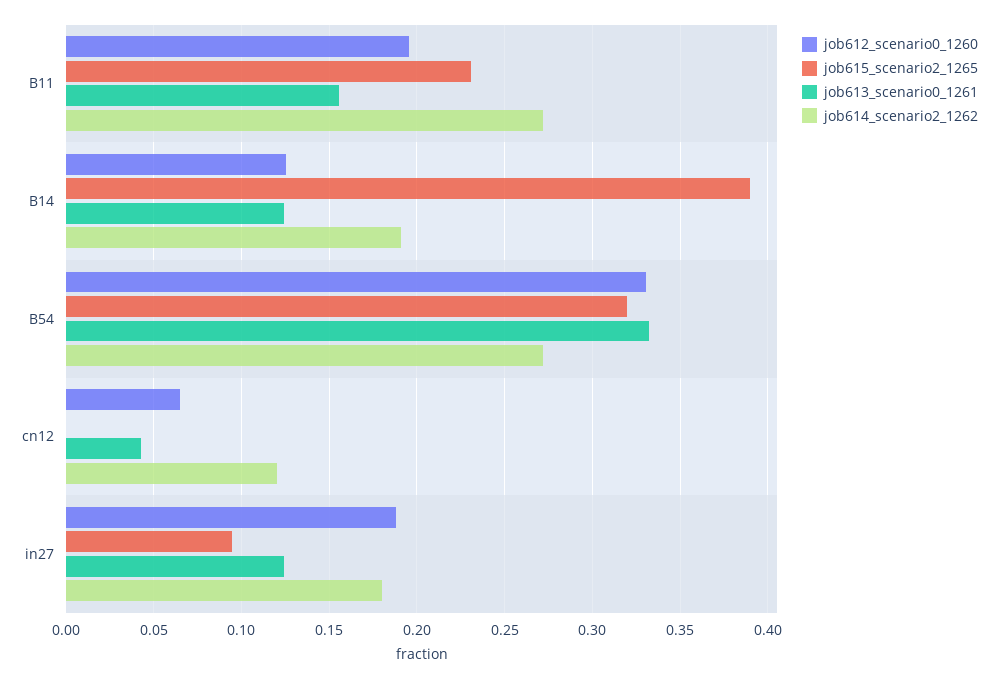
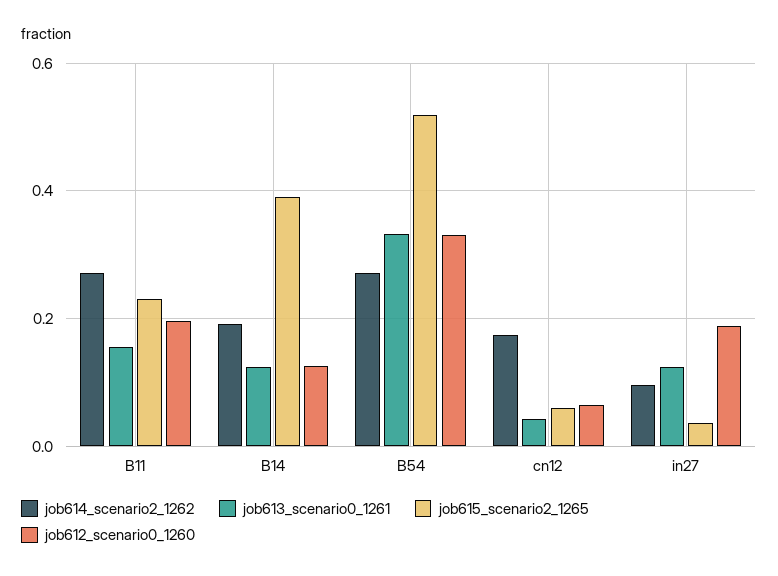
job615_scenario2_1265, B54: 0.32 -> 0.52
job615_scenario2_1265, cn12: 0 -> 0.06
job614_scenario2_1262, cn12: 0.12 -> 0.18
job615_scenario2_1265, in27: 0.095 -> 0.04
job614_scenario2_1262, in27: 0.18 -> 0.1

